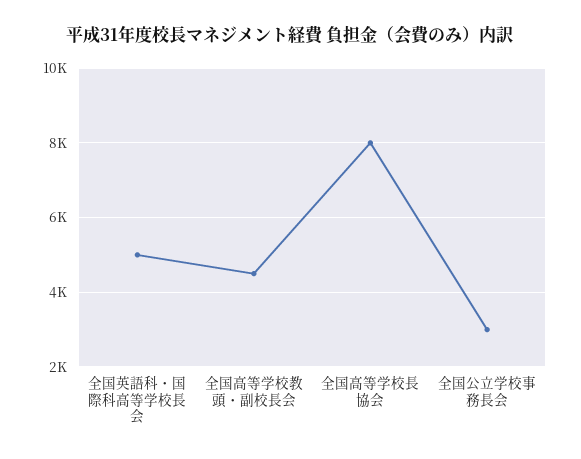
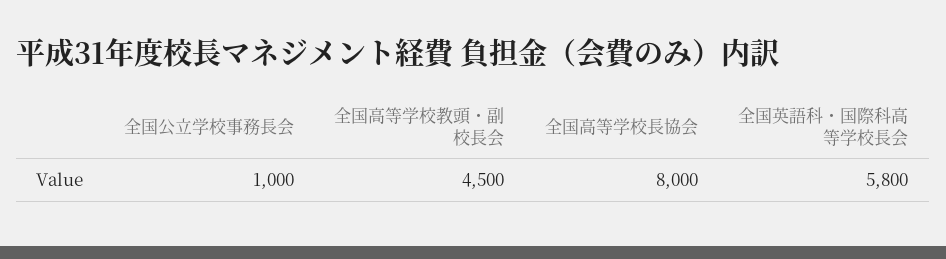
全国英語科・国際科高等学校長会: 5000 -> 5800
全国公立学校事務長会: 3000 -> 1000

